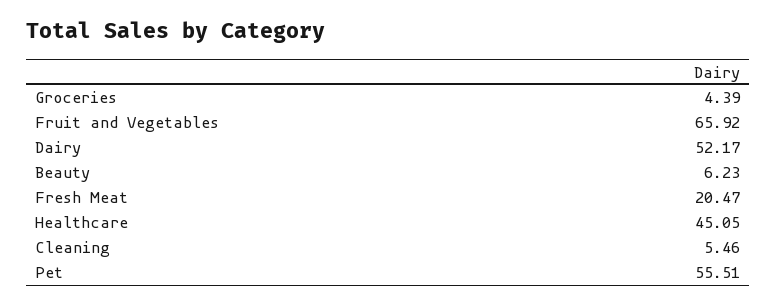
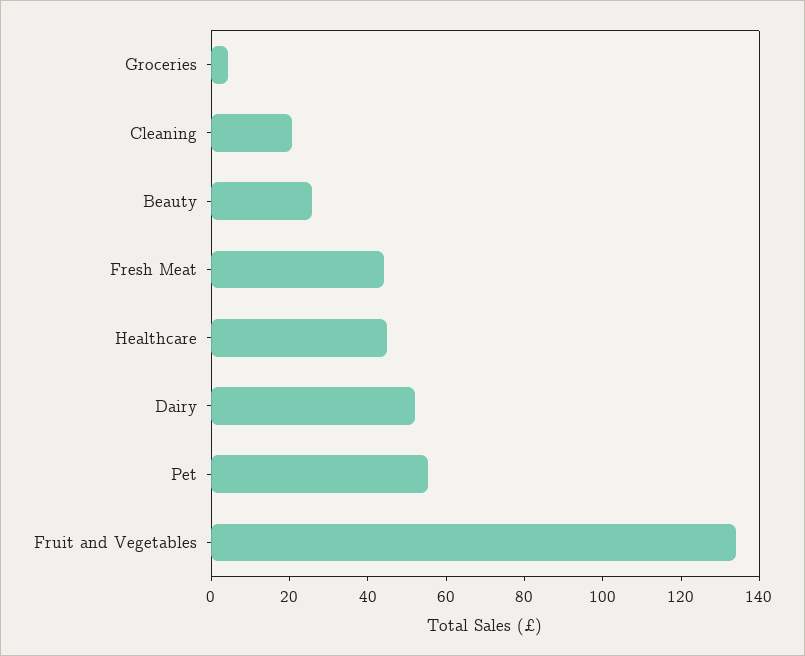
Fruit and Vegetables: 65.92 -> 135
Beauty: 6.23 -> 25
Fresh Meat: 20.47 -> 45
Cleaning: 5.46 -> 20

